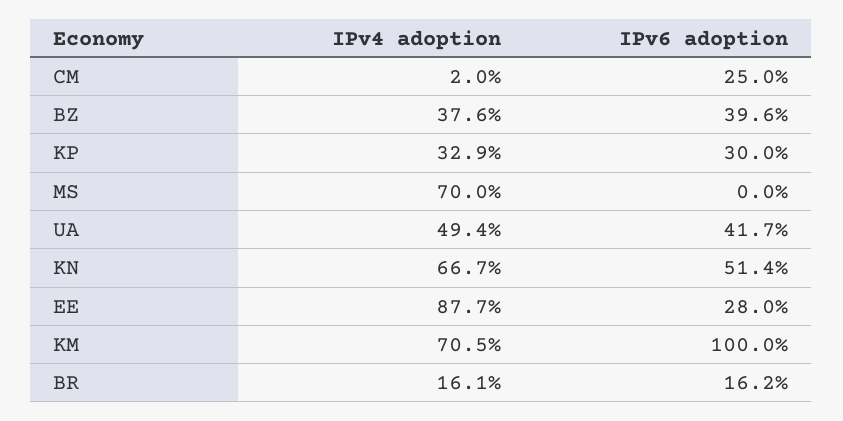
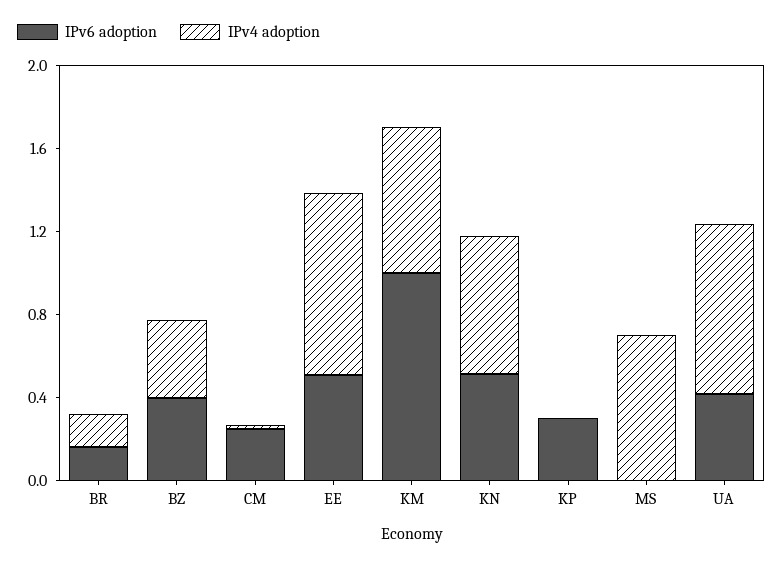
IPv4 adoption, KP: 0.329 -> 0
IPv4 adoption, UA: 0.494 -> 0.8
IPv6 adoption, EE: 0.28 -> 0.5

